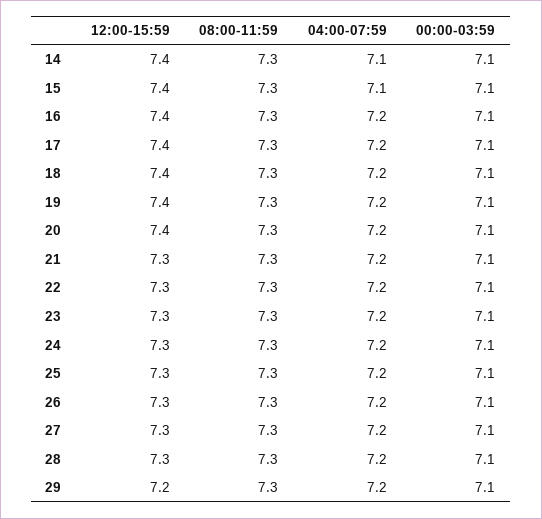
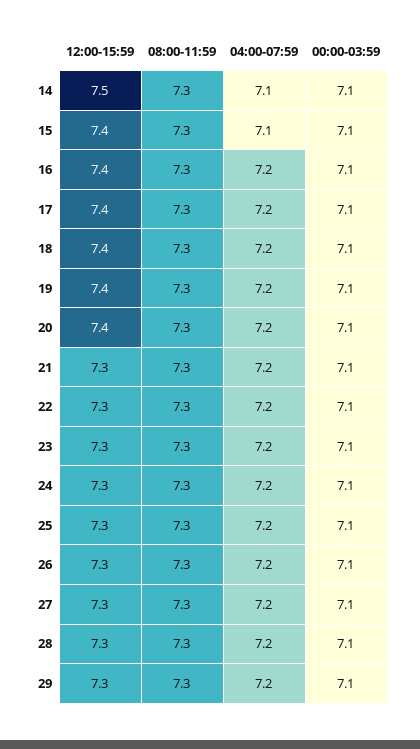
12:00-15:59, 14: 7.4 -> 7.5
12:00-15:59, 29: 7.2 -> 7.3

